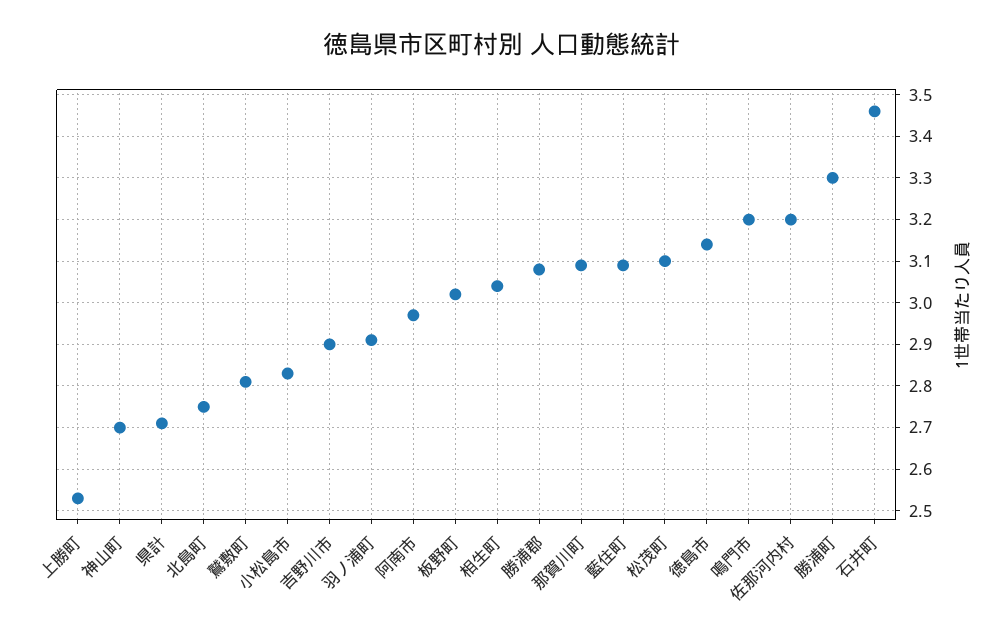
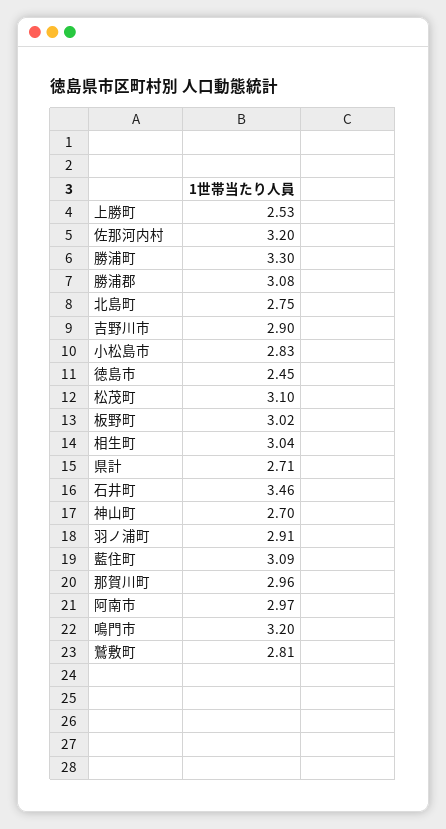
那賀川町: 3.1 -> 2.96
徳島市: 3.15 -> 2.45

